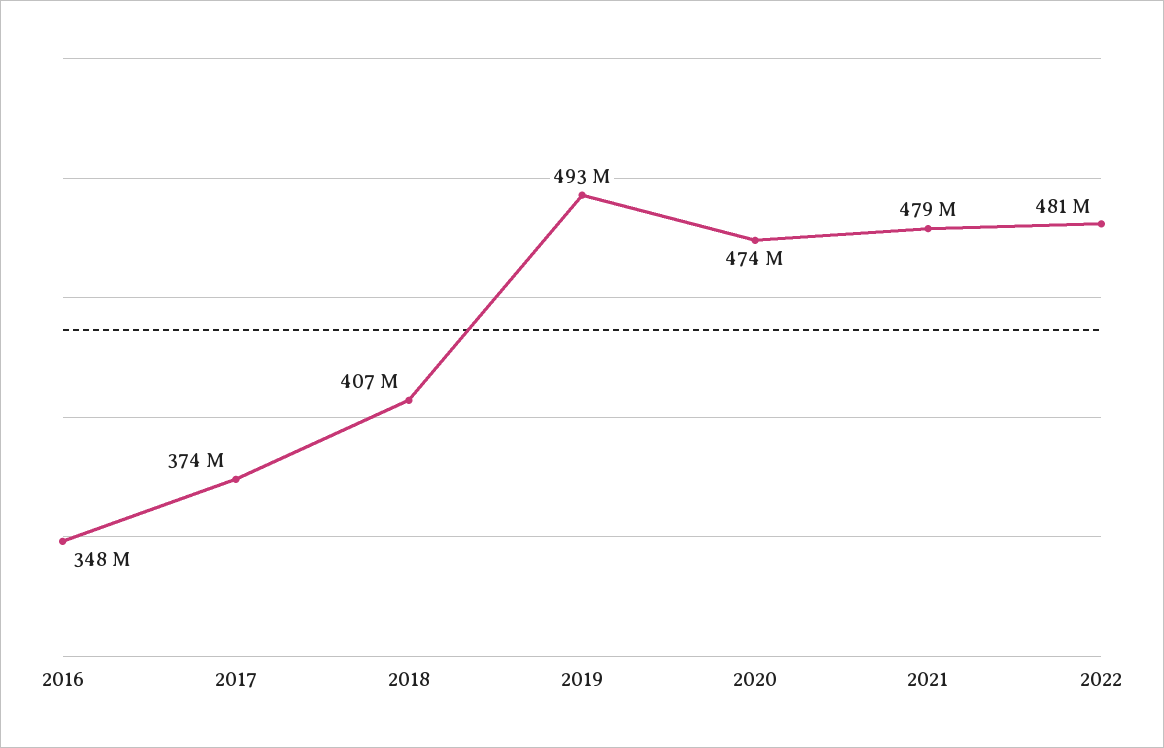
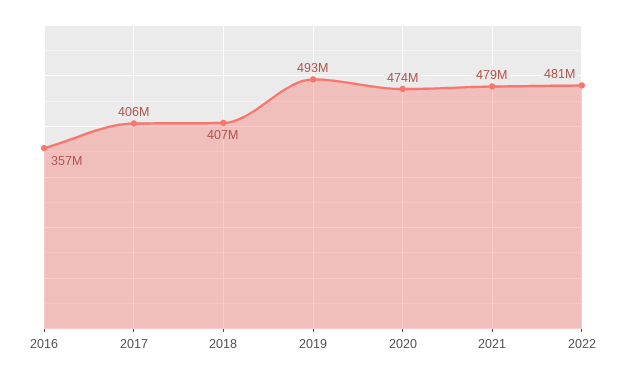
2016: 348000000 -> 357000000
2017: 374000000 -> 406000000

